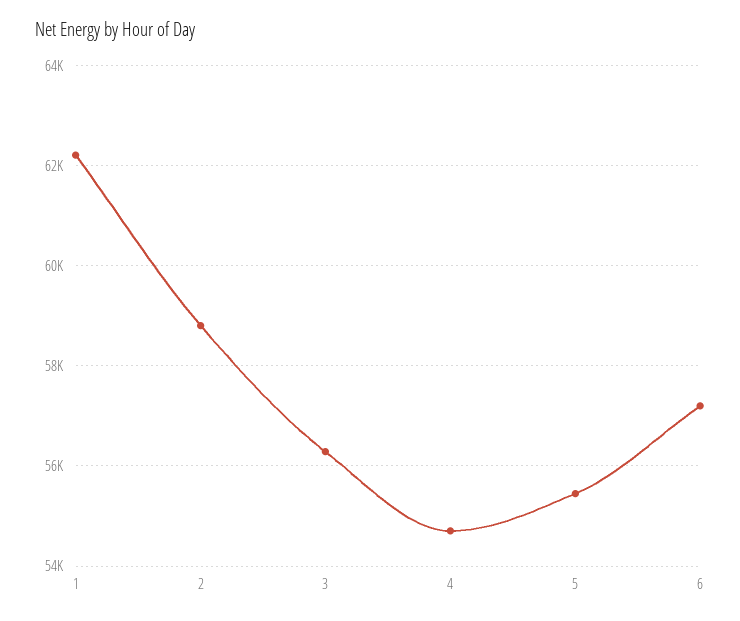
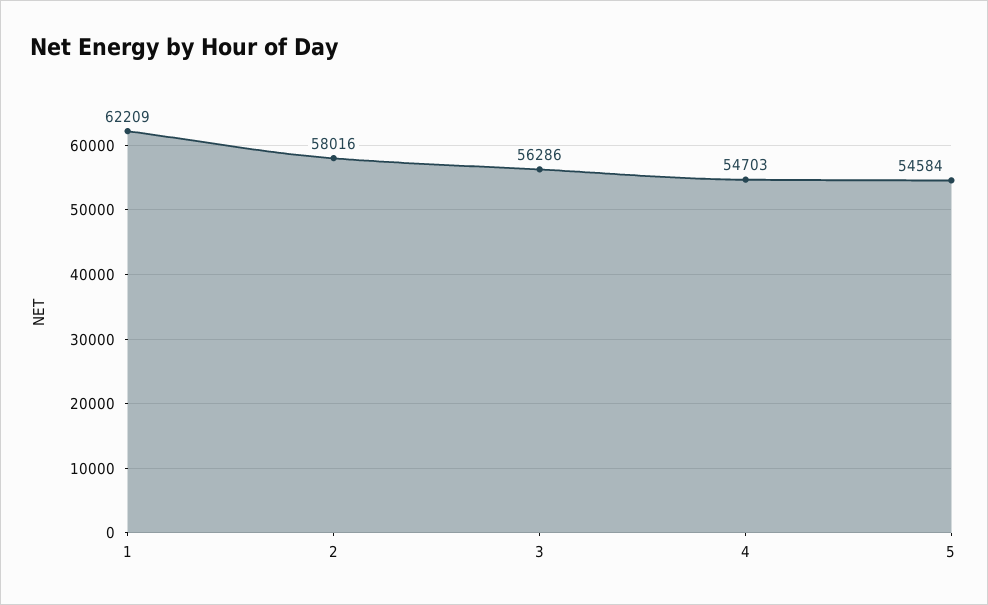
2: 58800 -> 58016
5: 55400 -> 54584
6: 57200 -> none

